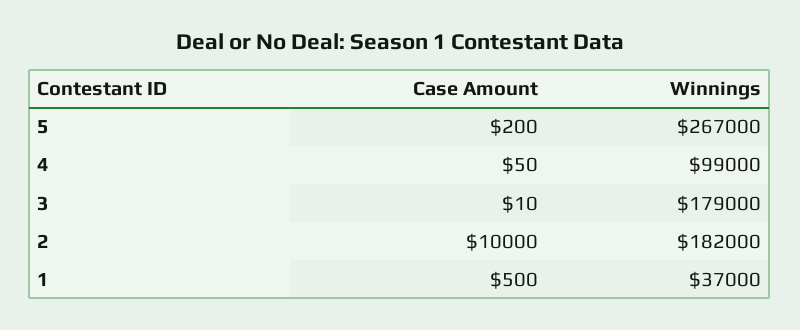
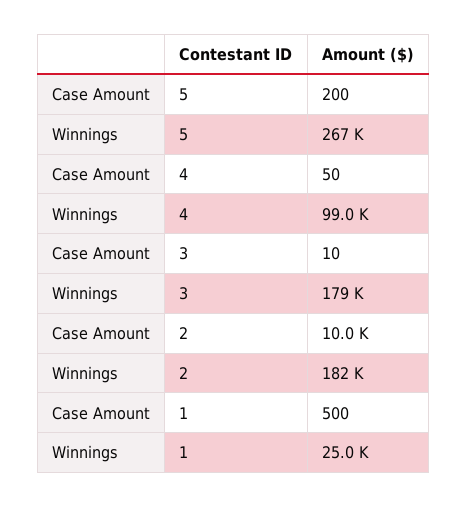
Winnings, 1: 37000 -> 25000

